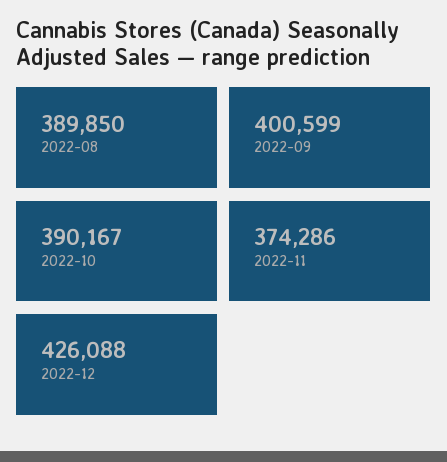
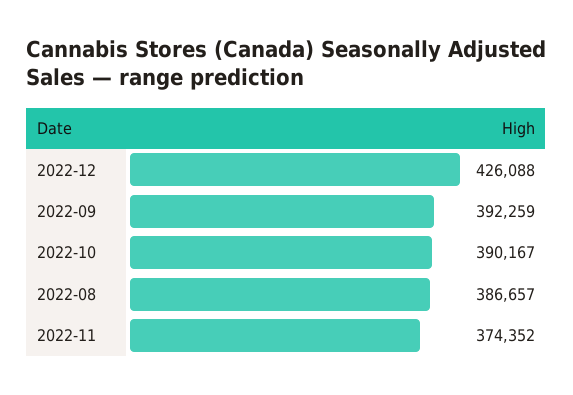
2022-08: 389850 -> 386657
2022-09: 400599 -> 392259
2022-11: 374286 -> 374352

